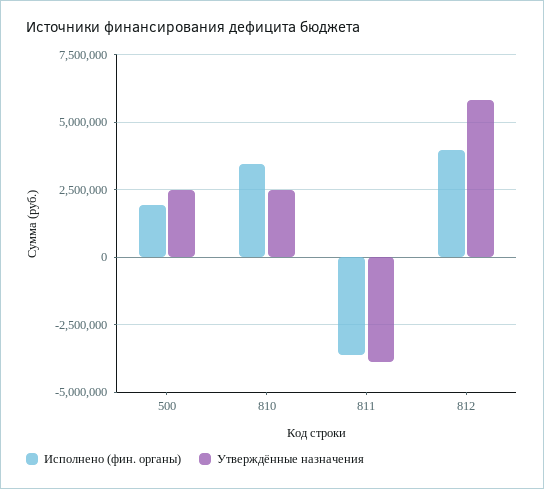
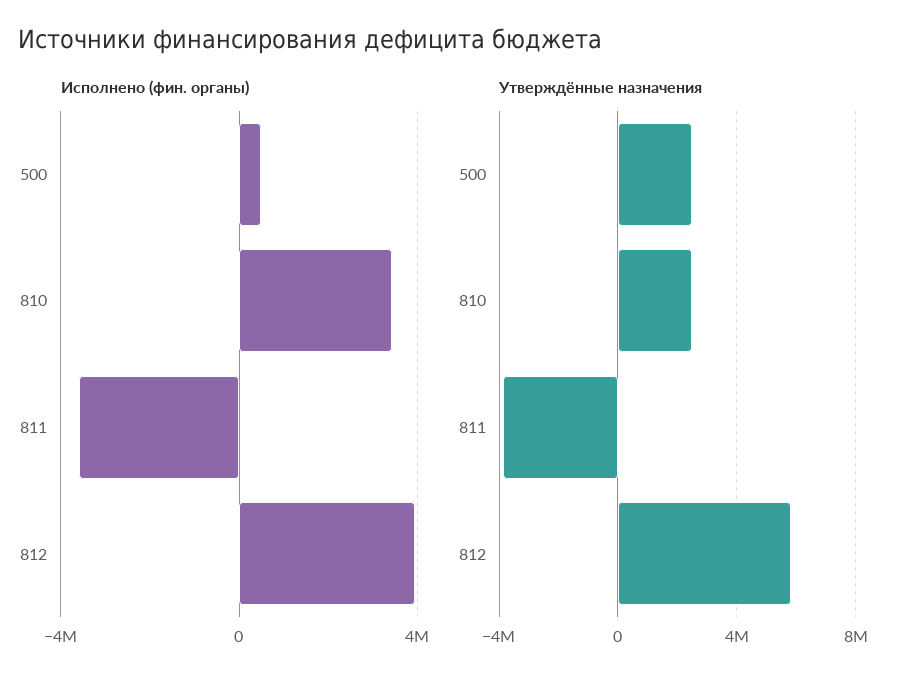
Исполнено (фин. органы), 500: 2000000 -> 500000

